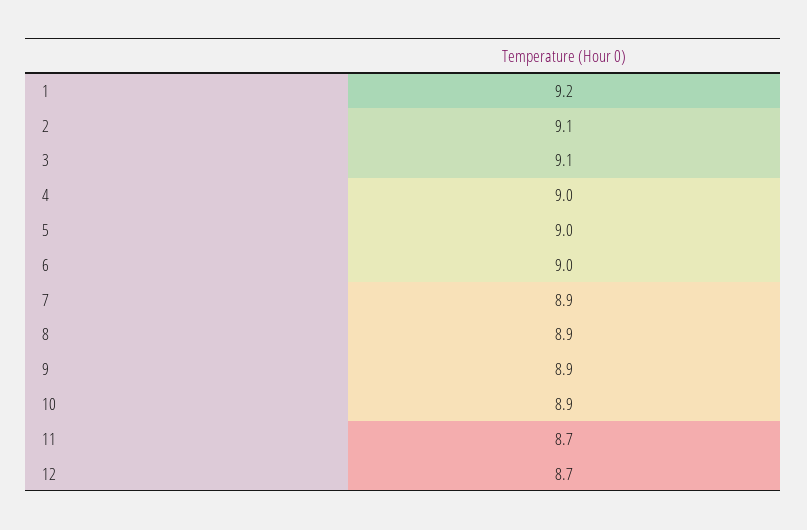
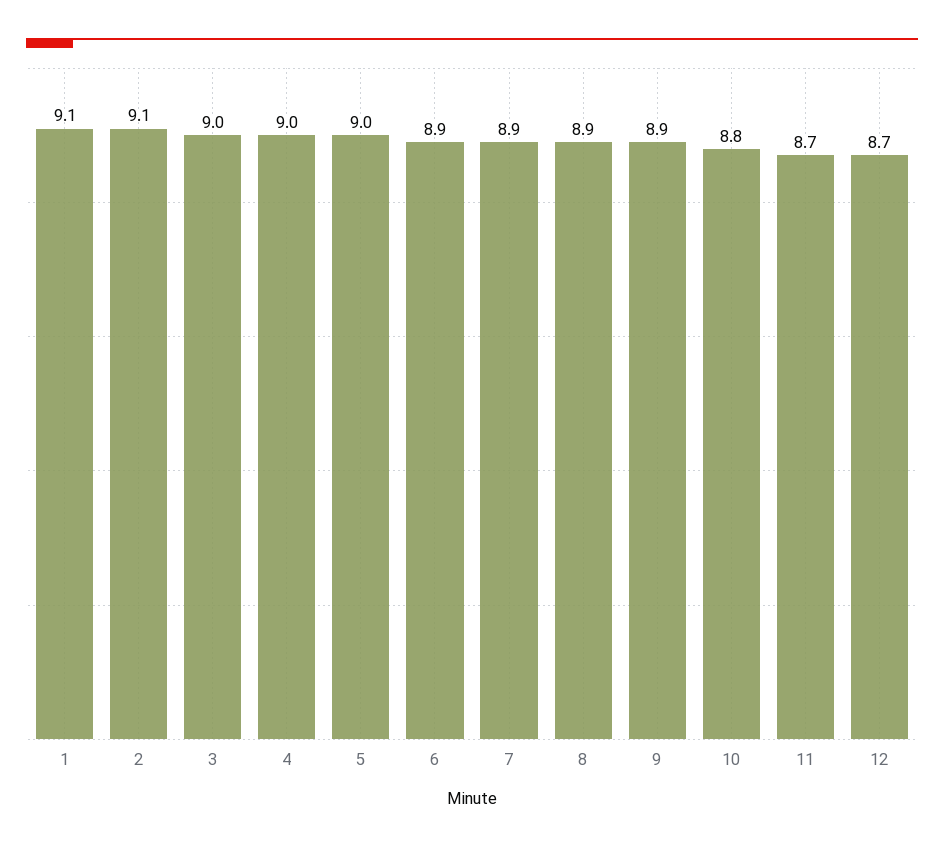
1: 9.2 -> 9.1
3: 9.1 -> 9
6: 9 -> 8.9
10: 8.9 -> 8.8

